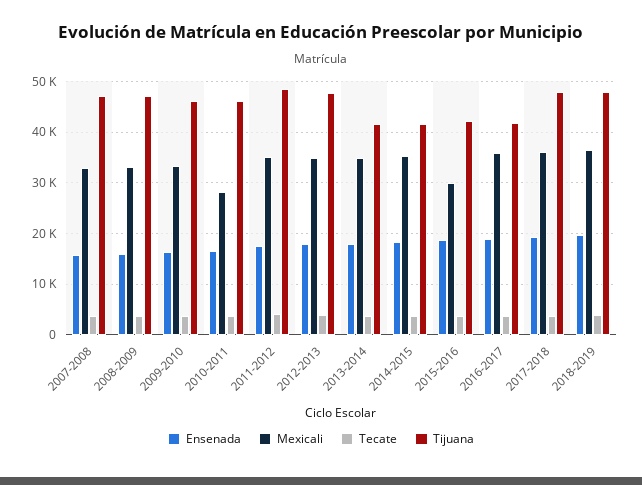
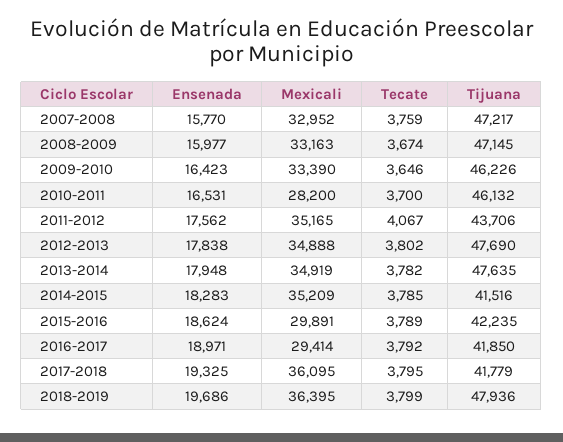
Tijuana, 2011-2012: 48000 -> 43706
Tijuana, 2013-2014: 42000 -> 47635
Mexicali, 2016-2017: 36000 -> 29414
Tijuana, 2017-2018: 48000 -> 41779

